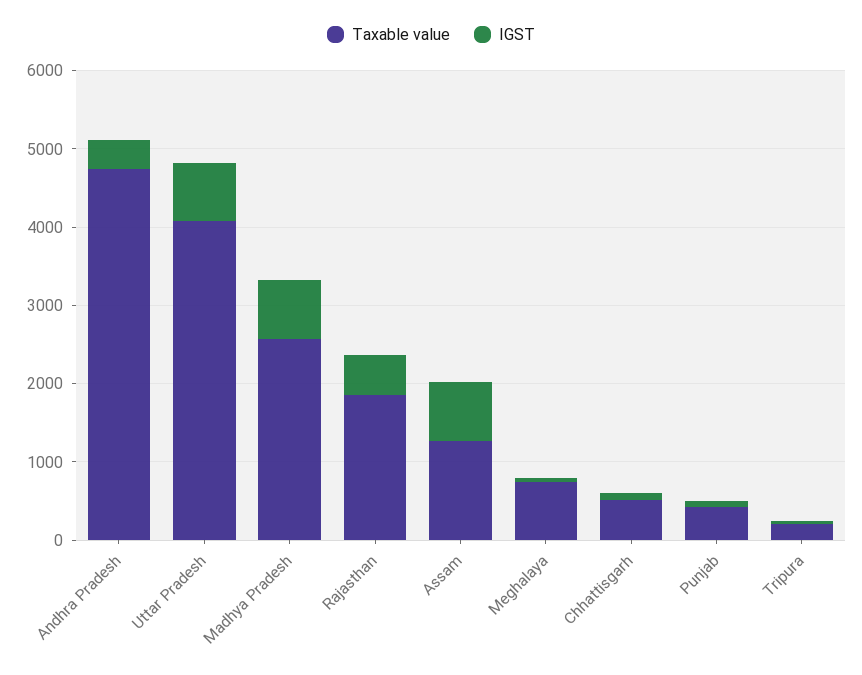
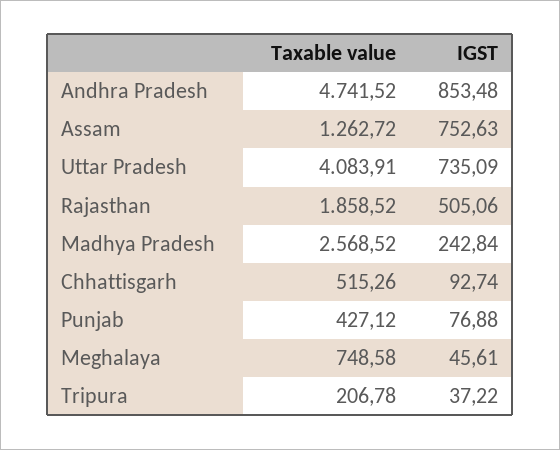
IGST, Andhra Pradesh: 400 -> 853.48
IGST, Madhya Pradesh: 800 -> 242.84

